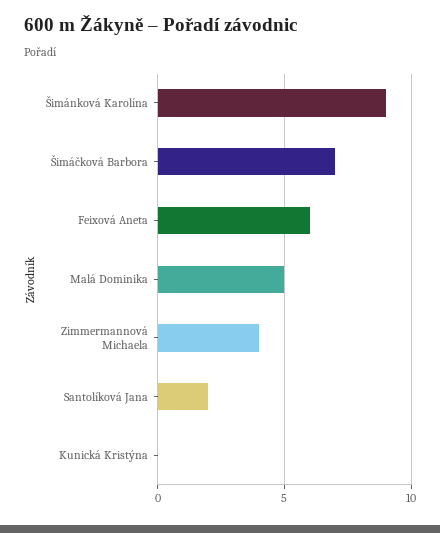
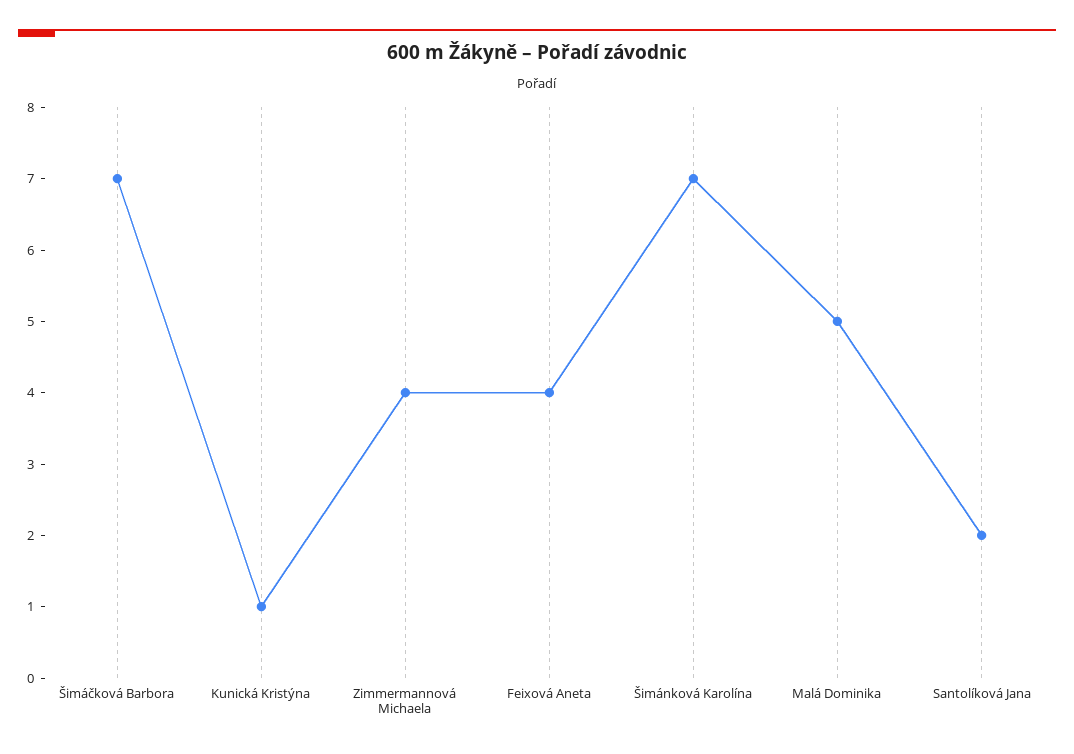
Šimánková Karolína: 9 -> 7
Feixová Aneta: 6 -> 4
Kunická Kristýna: 0 -> 1

